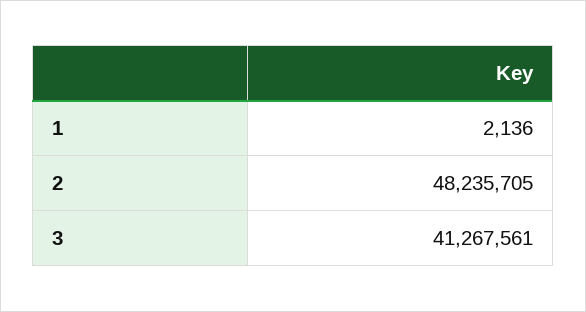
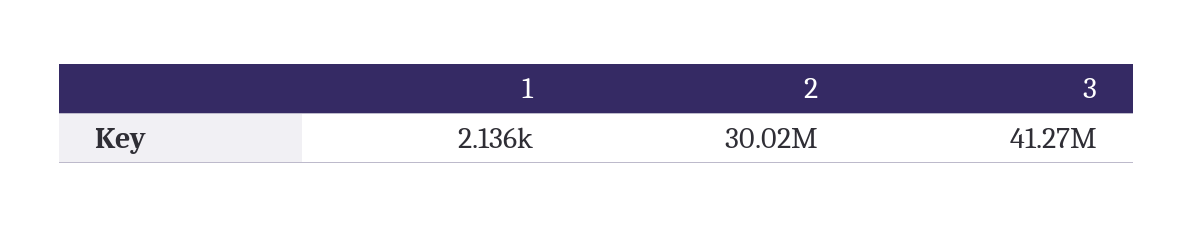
2: 48235705 -> 30020000

